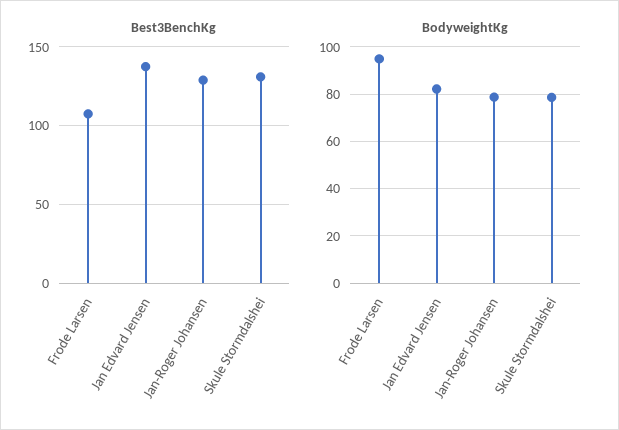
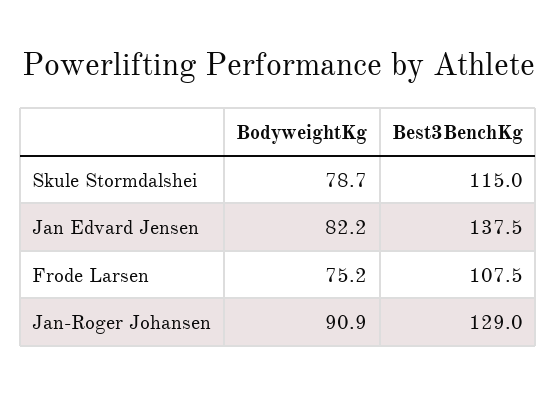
Best3BenchKg, Skule Stormdalshei: 130 -> 115
BodyweightKg, Frode Larsen: 95 -> 75.2
BodyweightKg, Jan-Roger Johansen: 80 -> 90.9

